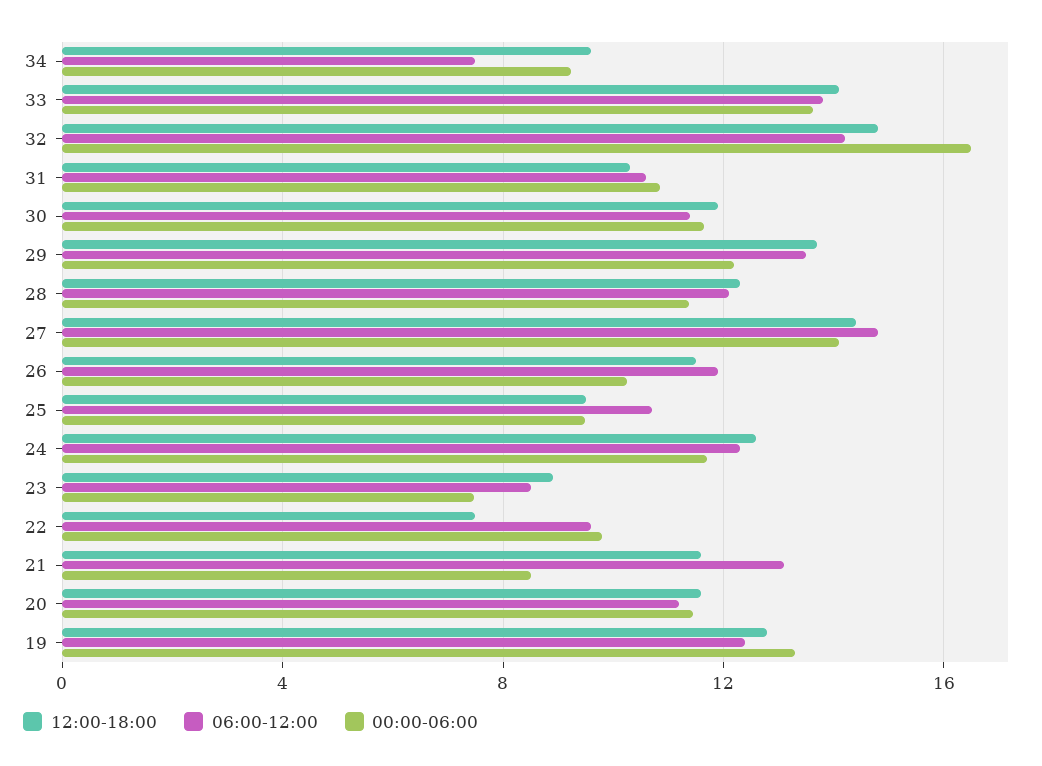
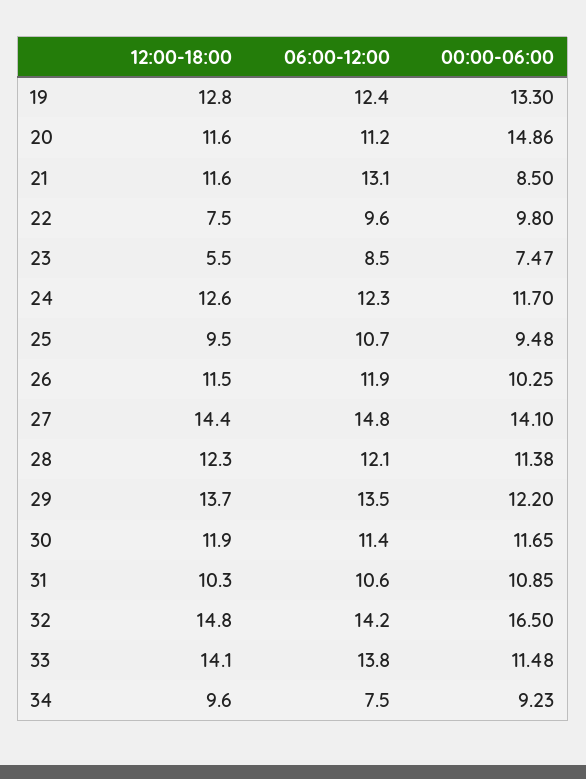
00:00-06:00, 33: 13.5 -> 11.48
12:00-18:00, 23: 9 -> 5.5
00:00-06:00, 20: 11.5 -> 14.86

